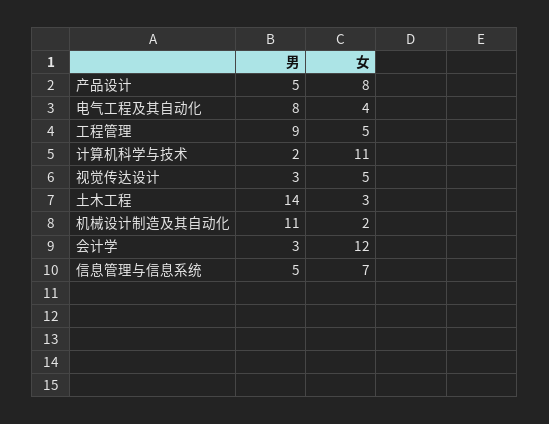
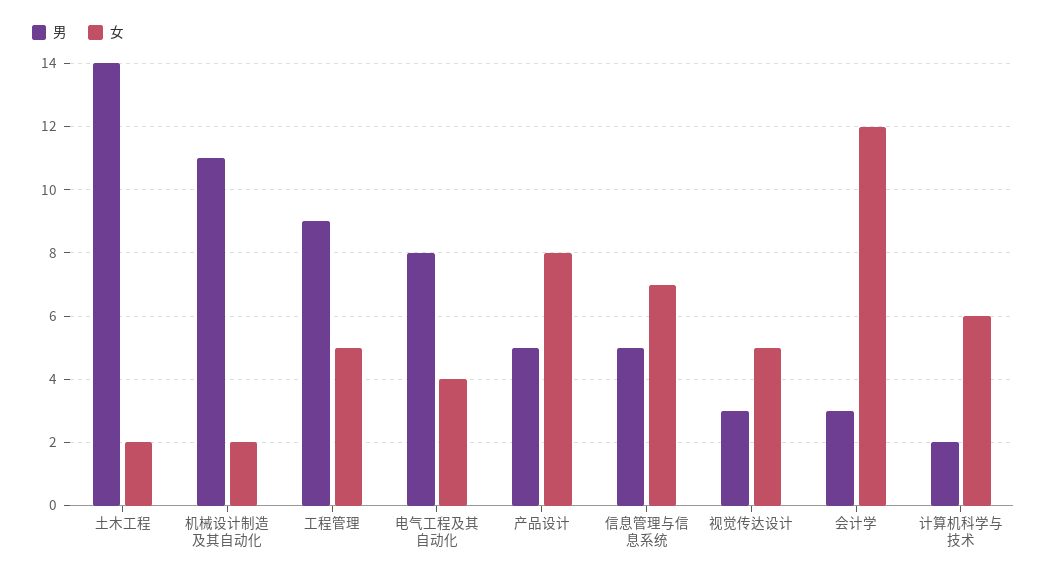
女, 计算机科学与技术: 11 -> 6
女, 土木工程: 3 -> 2

